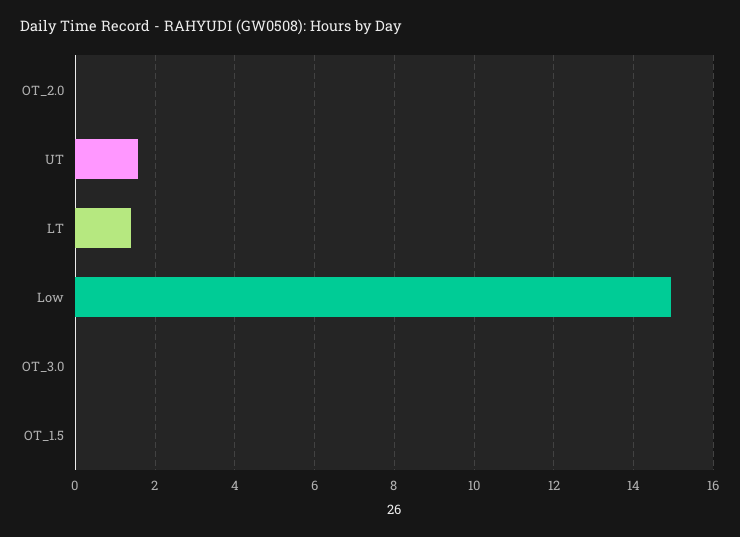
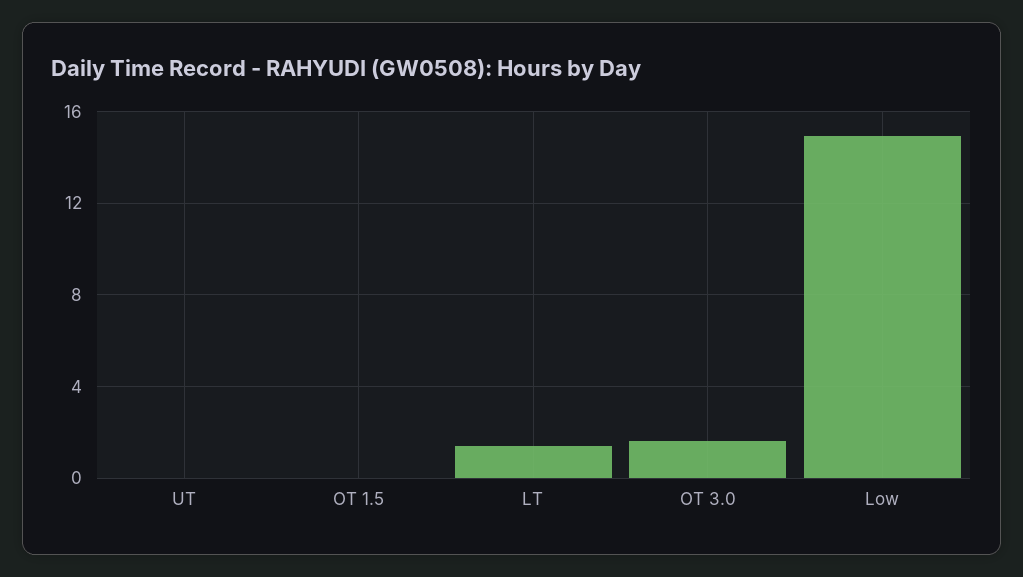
OT_2.0: 0 -> none
UT: 1.6 -> 0
OT_3.0: 0 -> 1.5

